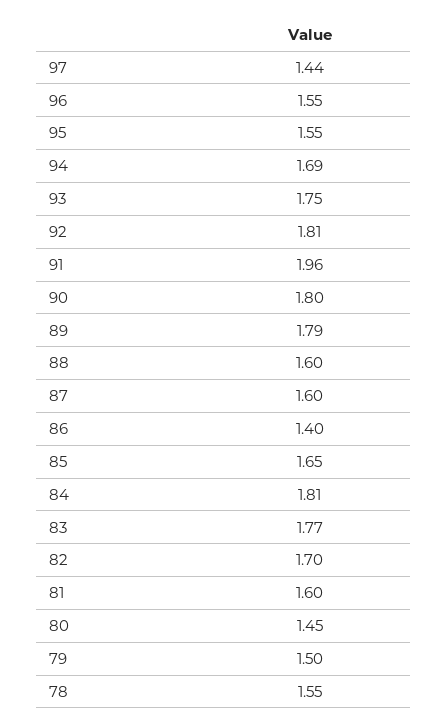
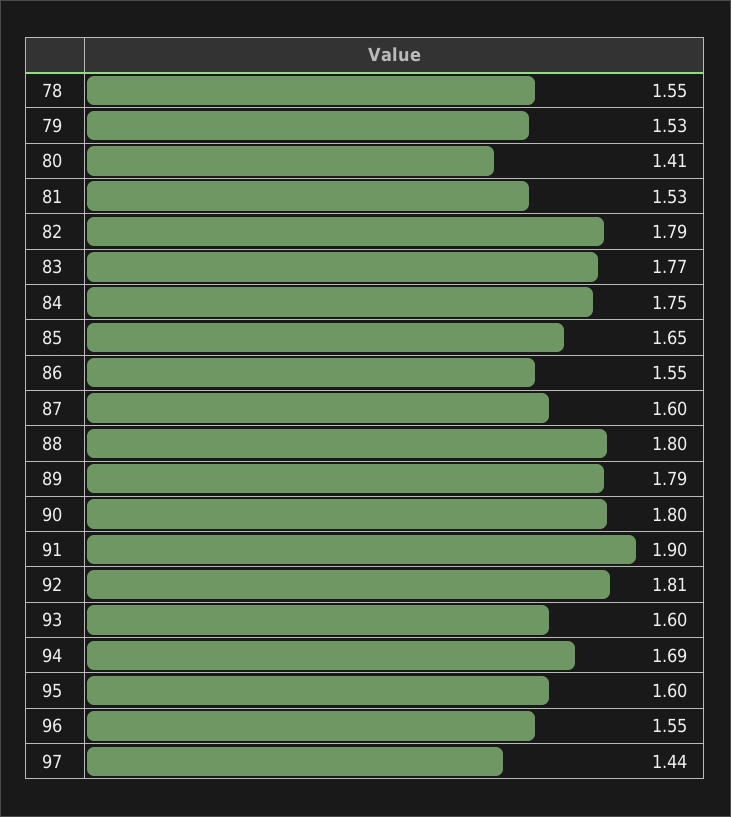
95: 1.55 -> 1.6
93: 1.75 -> 1.6
91: 1.96 -> 1.9
88: 1.6 -> 1.8
86: 1.4 -> 1.55
84: 1.81 -> 1.75
82: 1.7 -> 1.79
81: 1.6 -> 1.53
80: 1.45 -> 1.41
79: 1.5 -> 1.53

